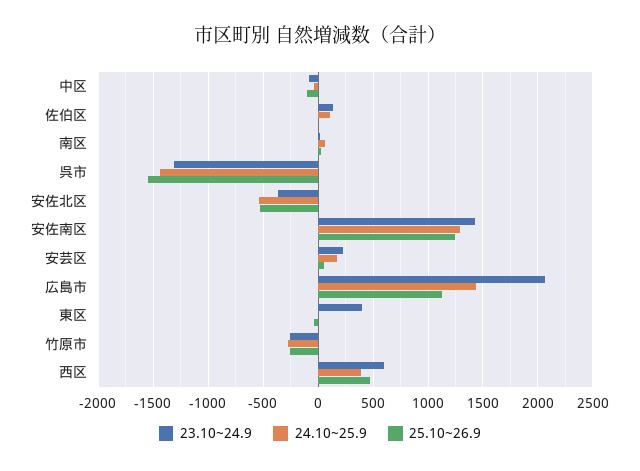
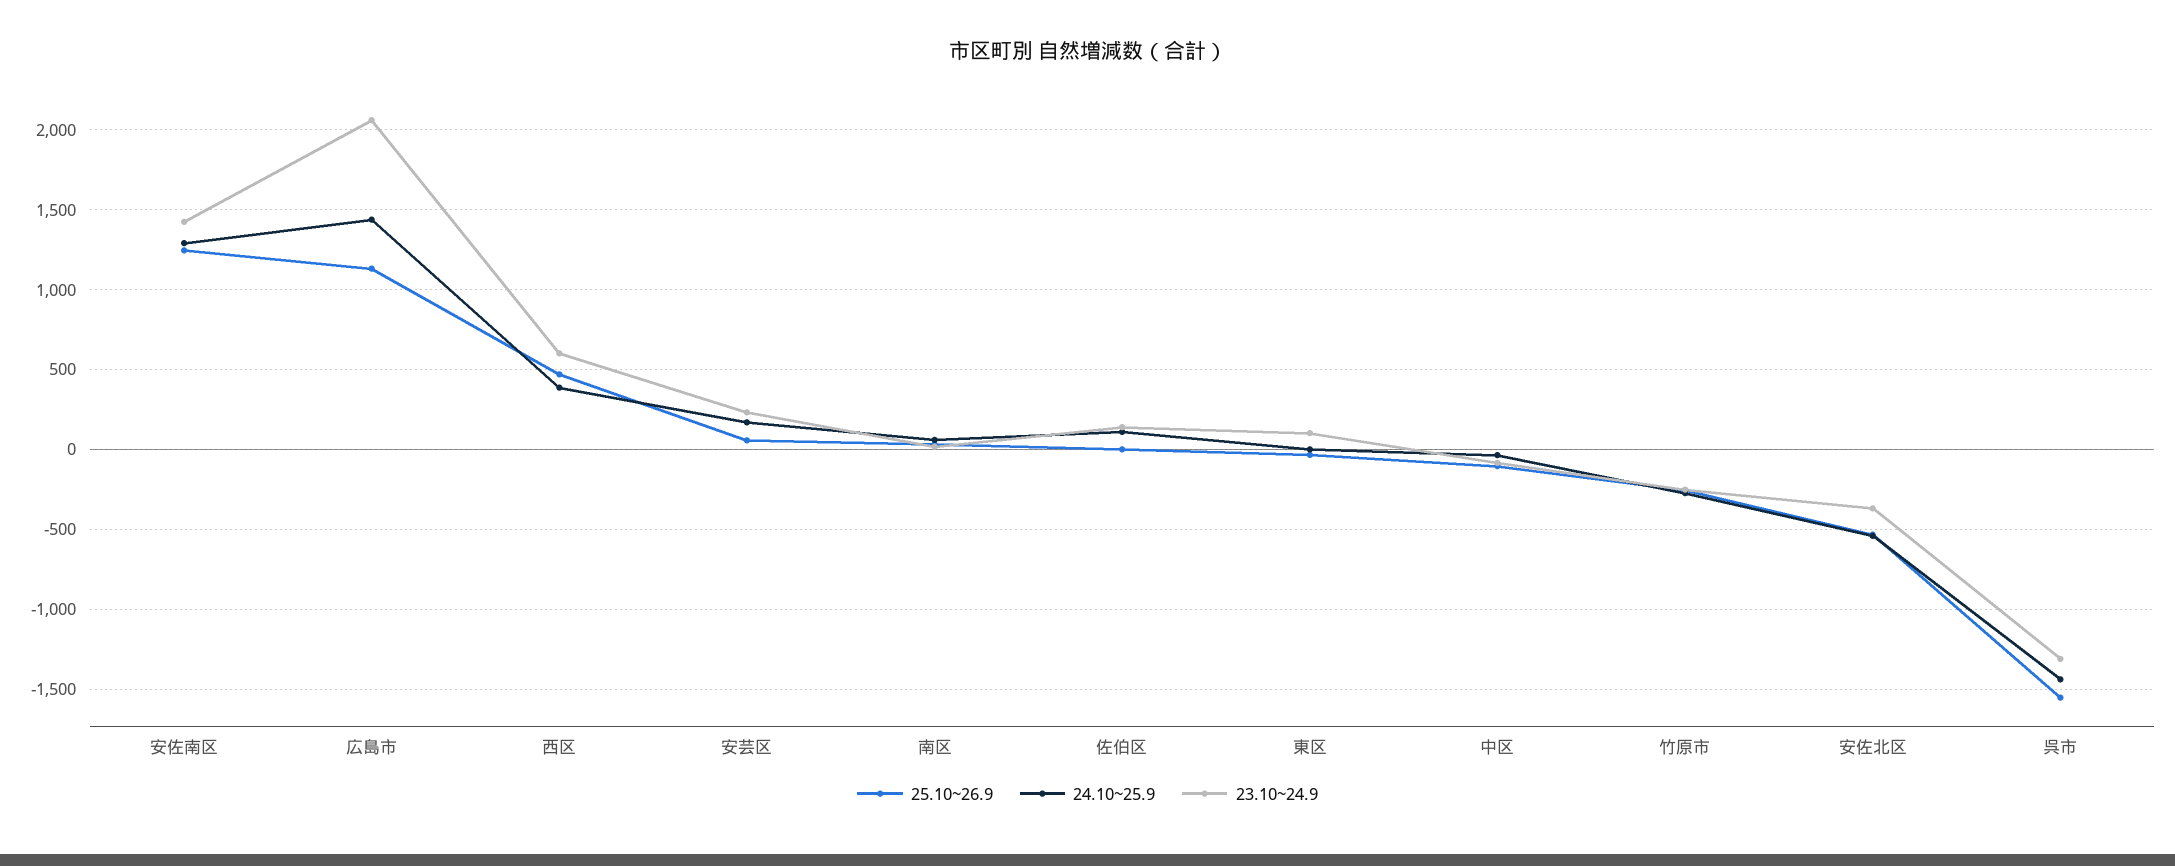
23.10~24.9, 東区: 400 -> 100

